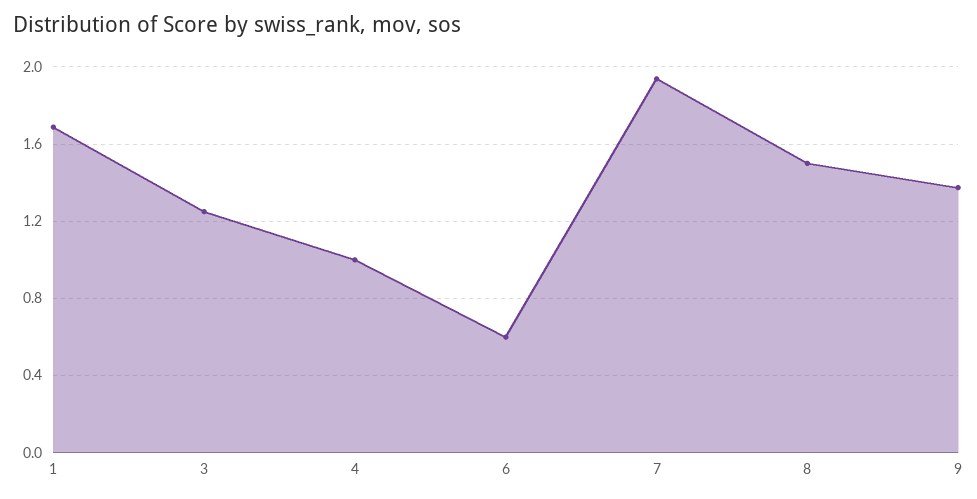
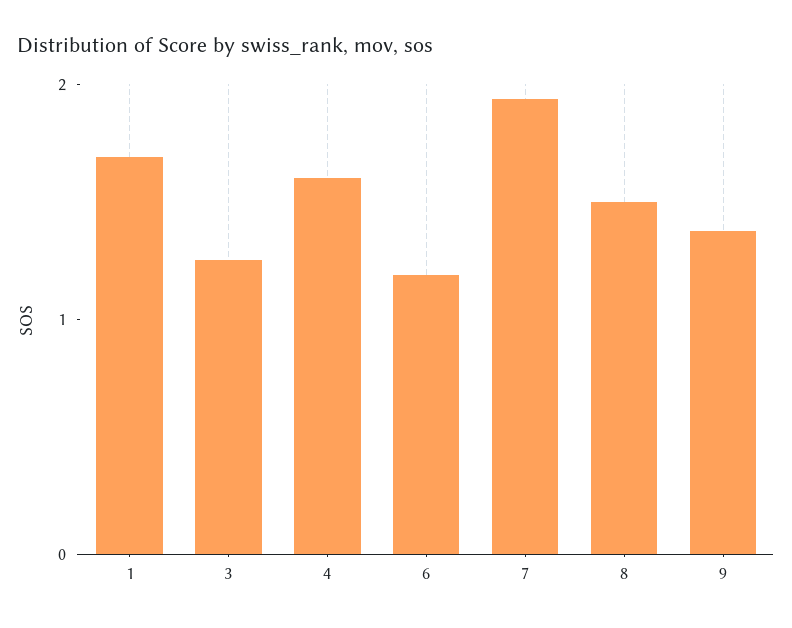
4: 1 -> 1.6
6: 0.6 -> 1.2

